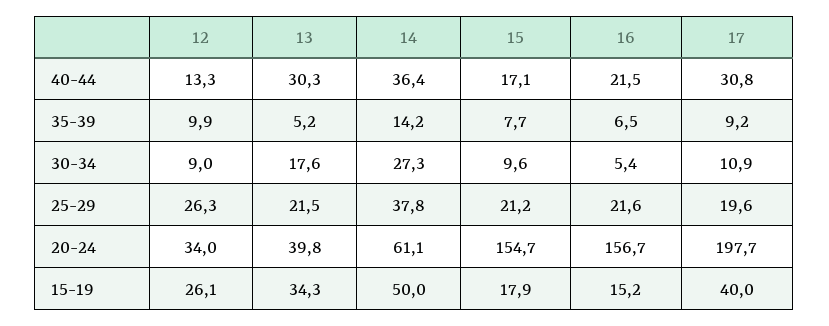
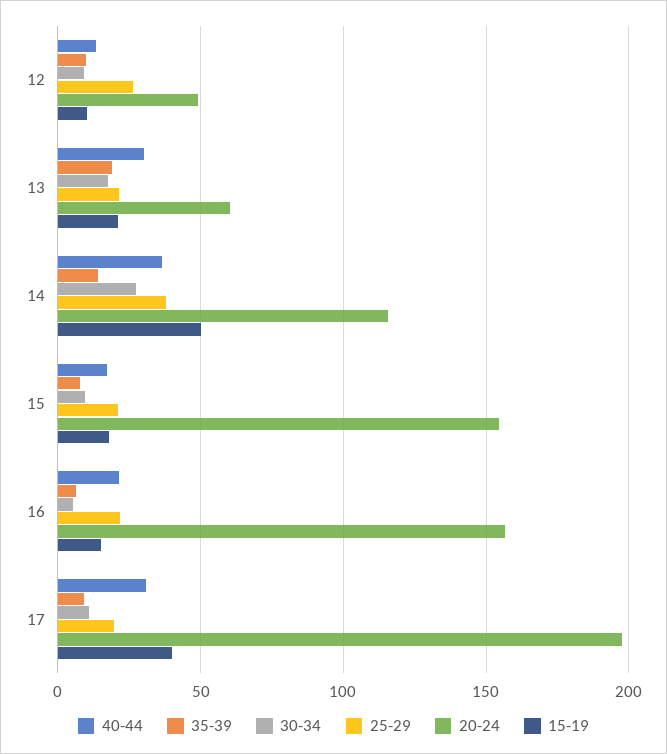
35-39, 13: 5.2 -> 20
20-24, 12: 34 -> 50
20-24, 13: 39.8 -> 60
20-24, 14: 61.1 -> 115
15-19, 12: 26.1 -> 10
15-19, 13: 34.3 -> 20

